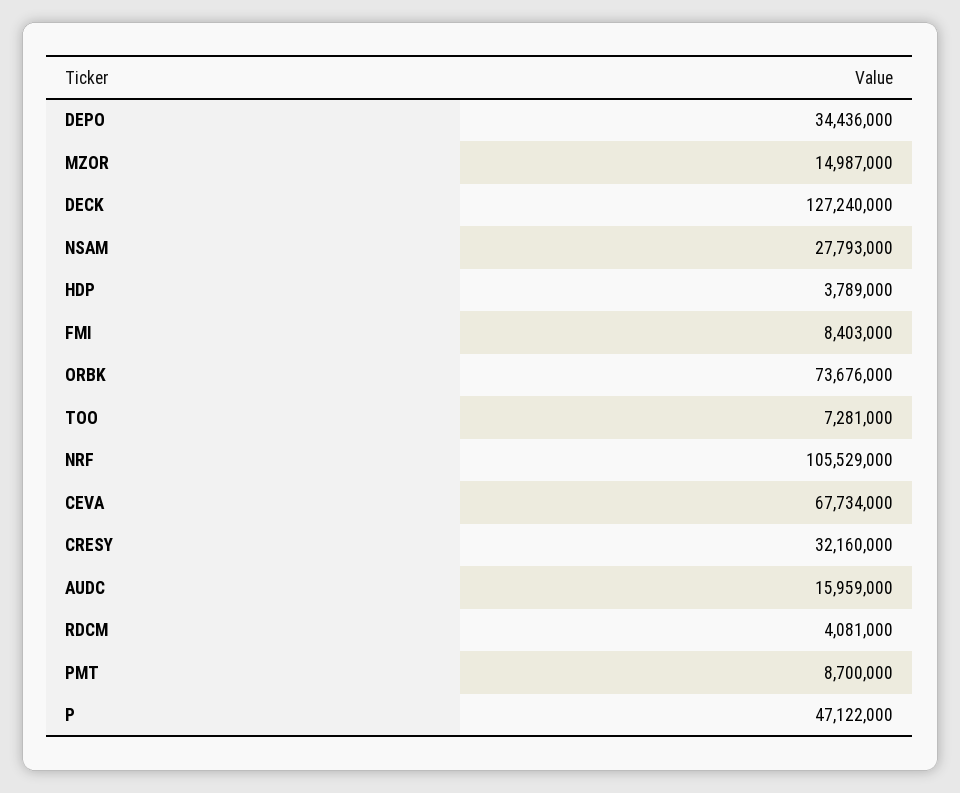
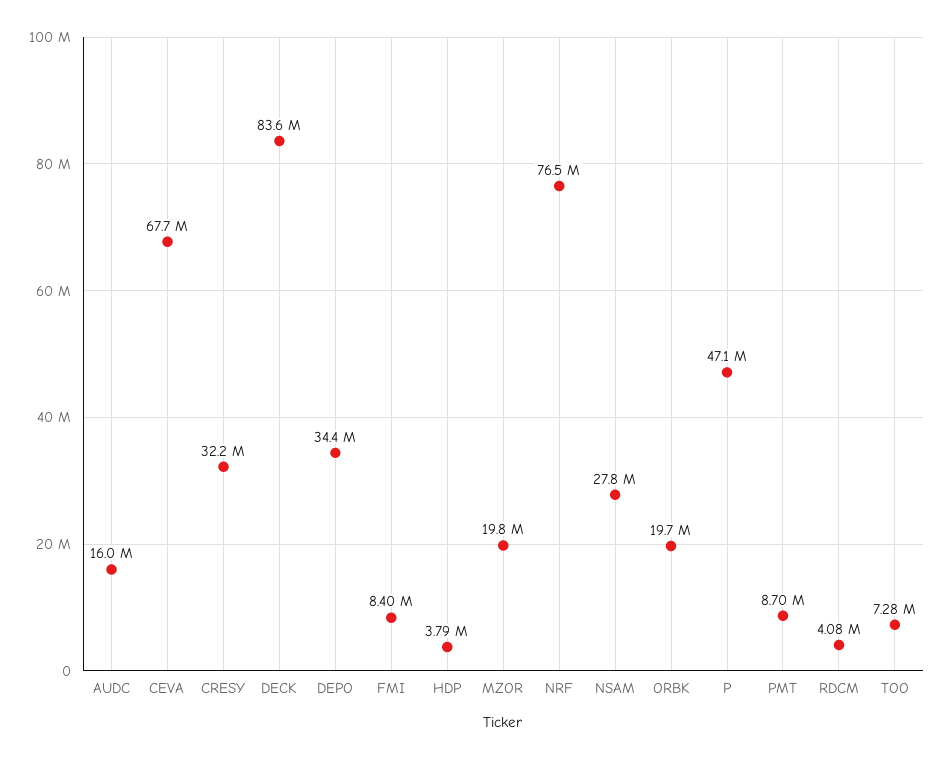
MZOR: 14987000 -> 19800000
DECK: 127240000 -> 83600000
ORBK: 73676000 -> 19700000
NRF: 105529000 -> 76500000

